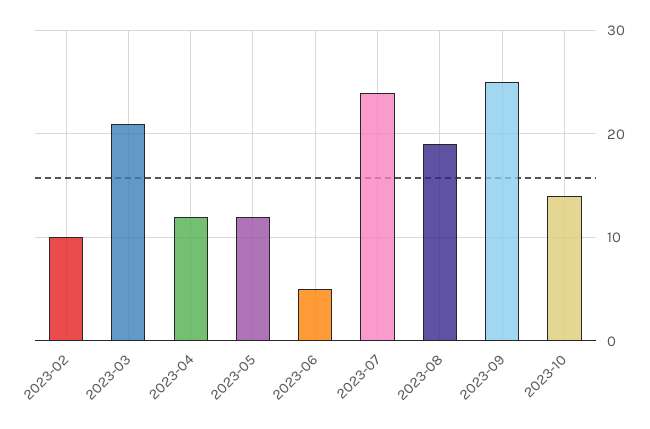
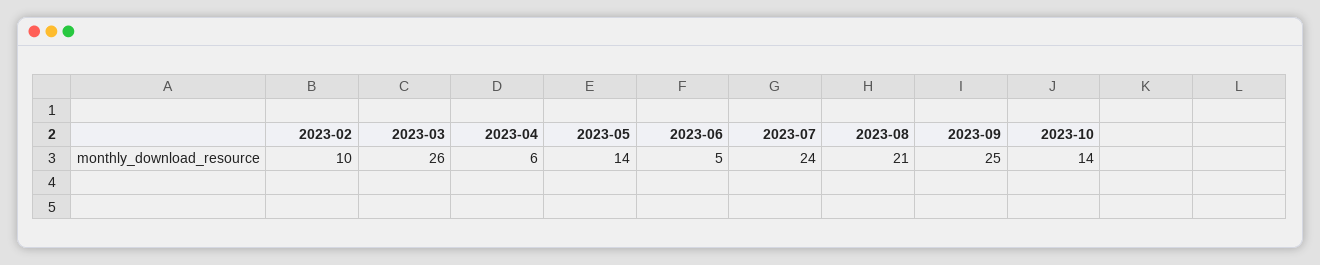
2023-03: 21 -> 26
2023-04: 12 -> 6
2023-05: 12 -> 14
2023-08: 19 -> 21

